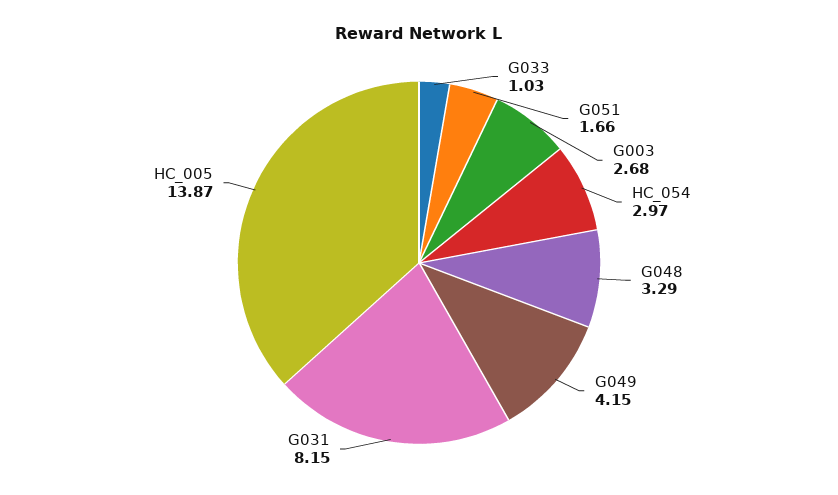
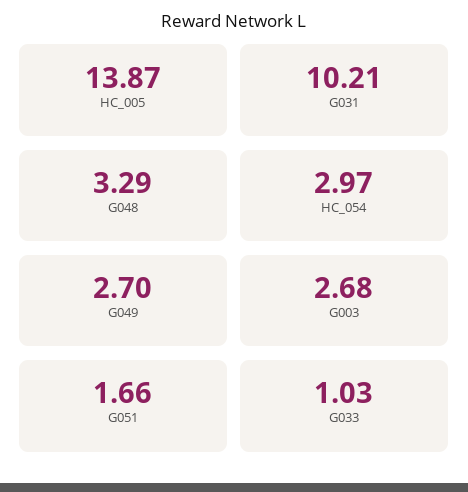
G049: 4.15 -> 2.7
G031: 8.15 -> 10.21

